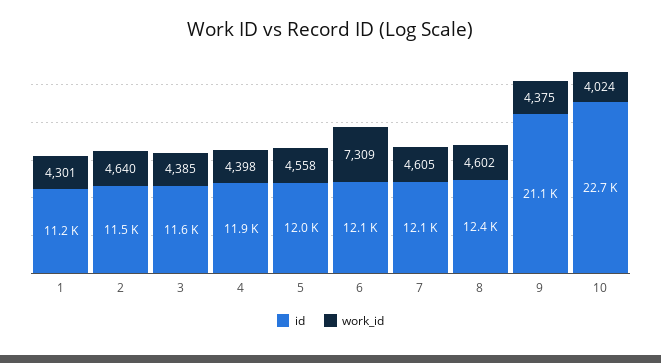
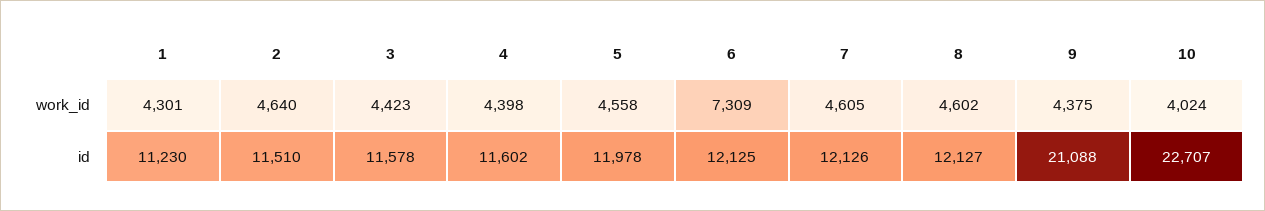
work_id, 3: 4385 -> 4423
id, 4: 11900 -> 11602
id, 8: 12400 -> 12127

